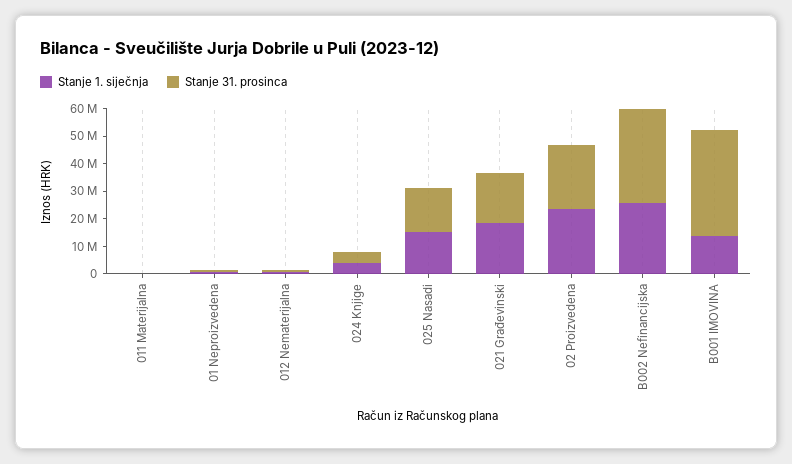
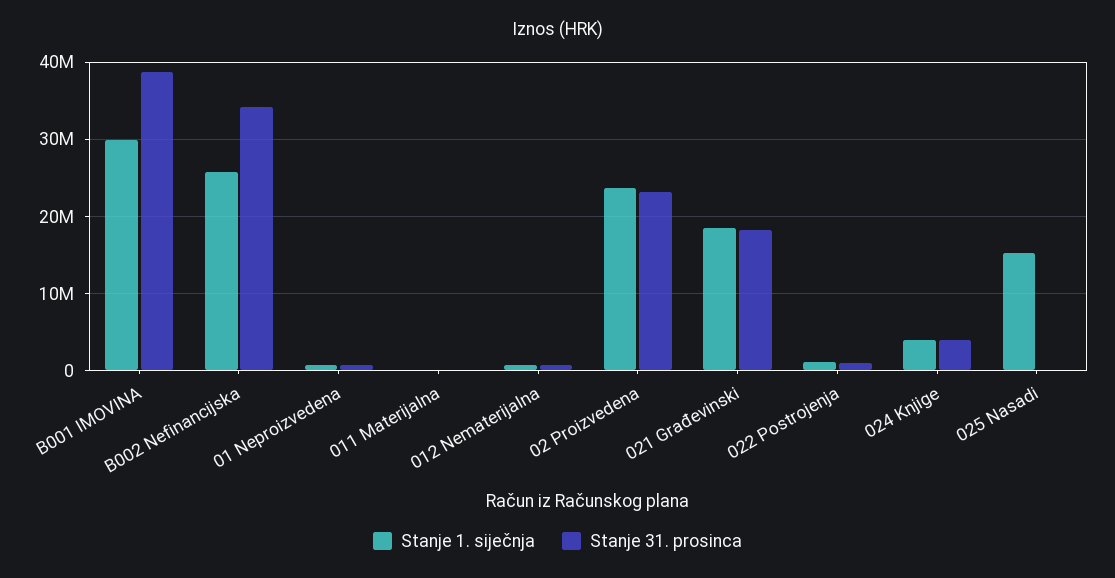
Stanje 31. prosinca, 025 Nasadi: 15000000 -> 0
Stanje 1. siječnja, B001 IMOVINA: 15000000 -> 30000000
Stanje 1. siječnja, 022 Postrojenja: none -> 1000000
Stanje 31. prosinca, 022 Postrojenja: none -> 1000000

